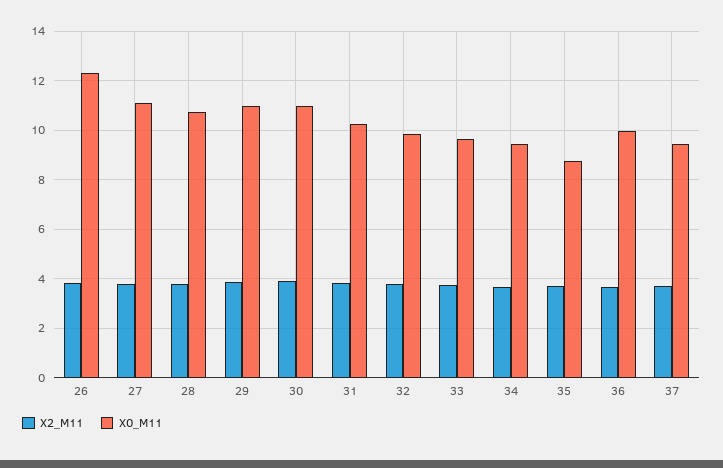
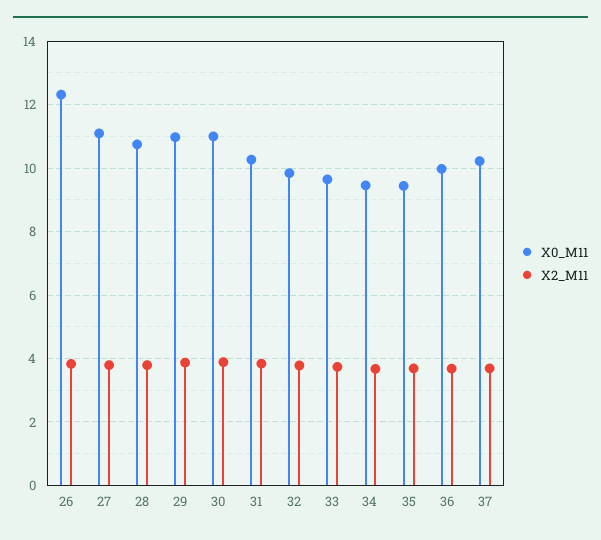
X0_M11, 35: 8.75 -> 9.4
X0_M11, 37: 9.5 -> 10.2

